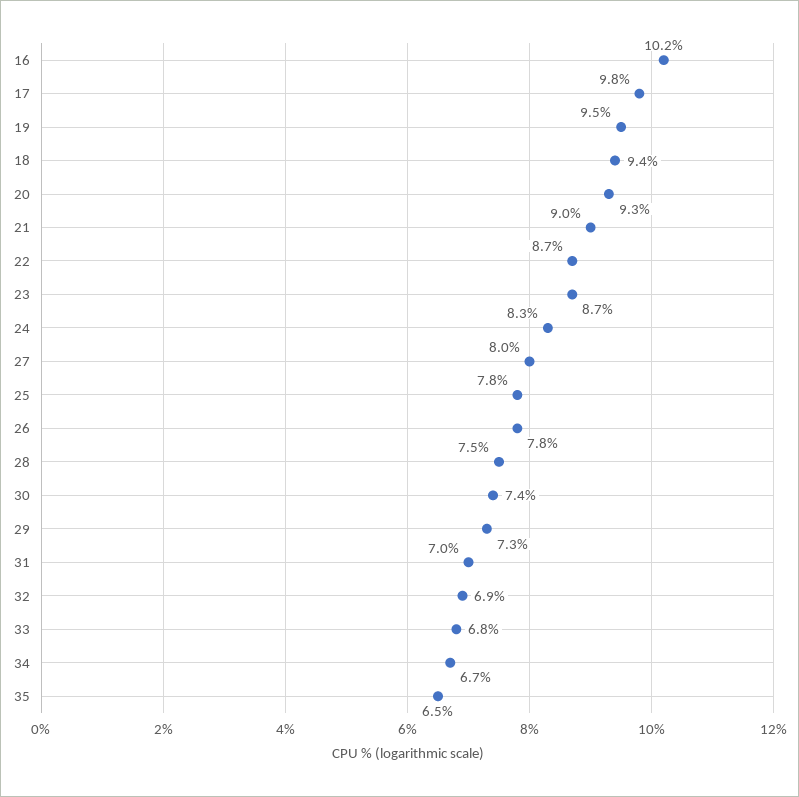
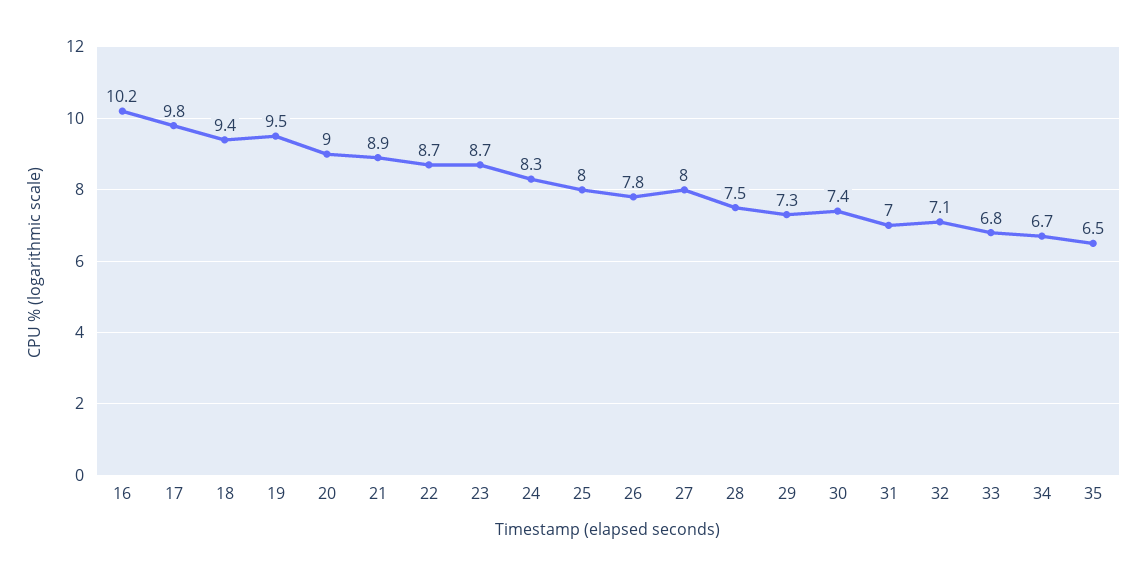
20: 9.3 -> 9
21: 9 -> 8.9
25: 7.8 -> 8
32: 6.9 -> 7.1

